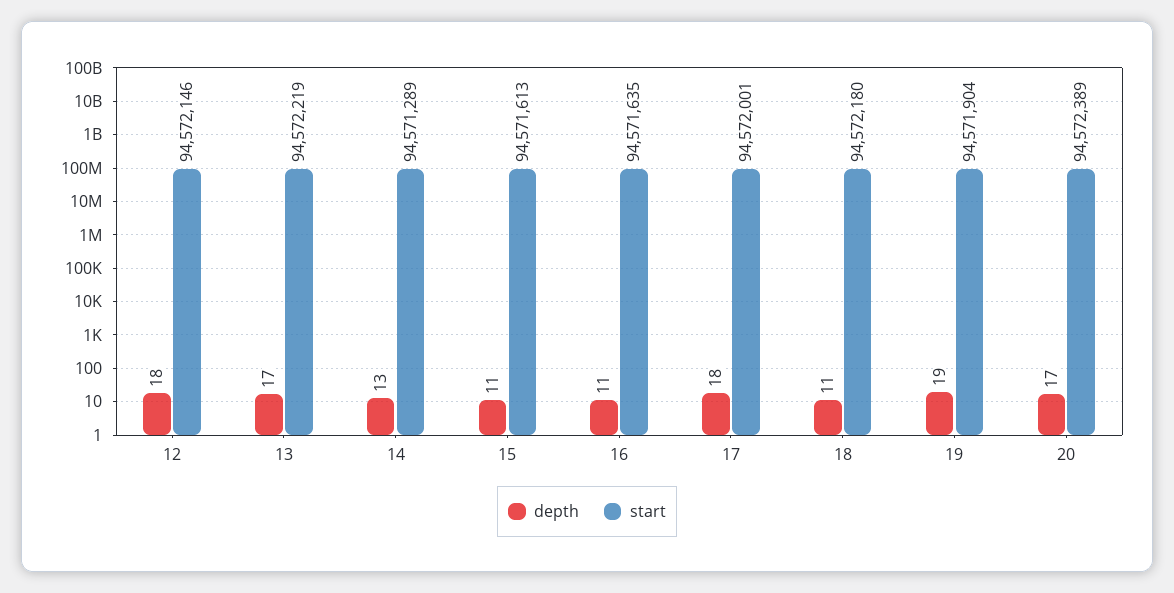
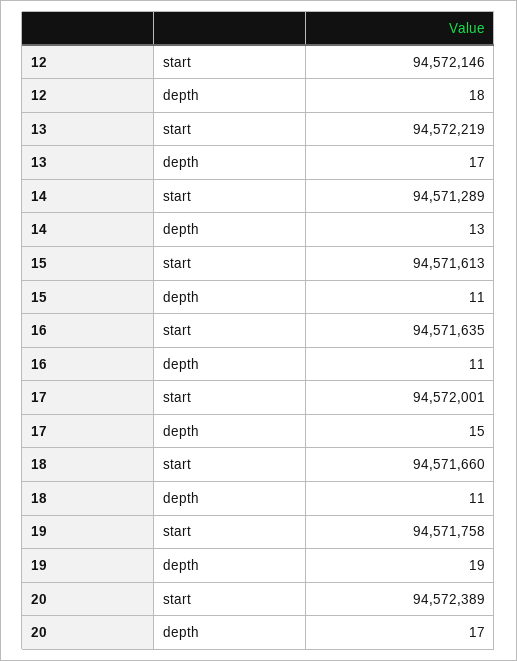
depth, 17: 18 -> 15
start, 18: 94572180 -> 94571660
start, 19: 94571904 -> 94571758

